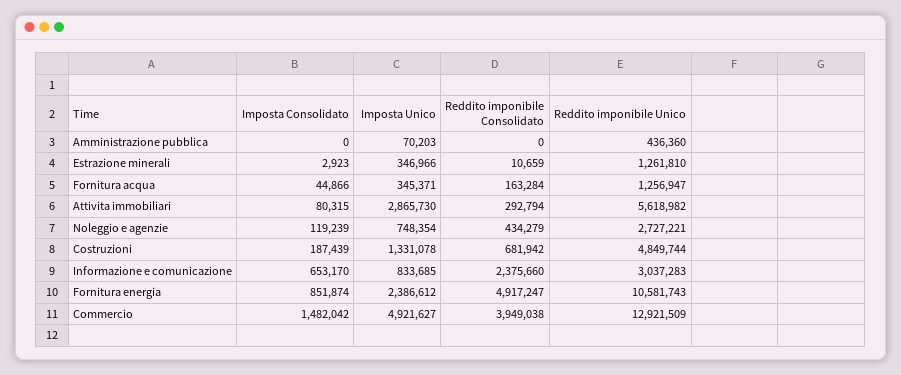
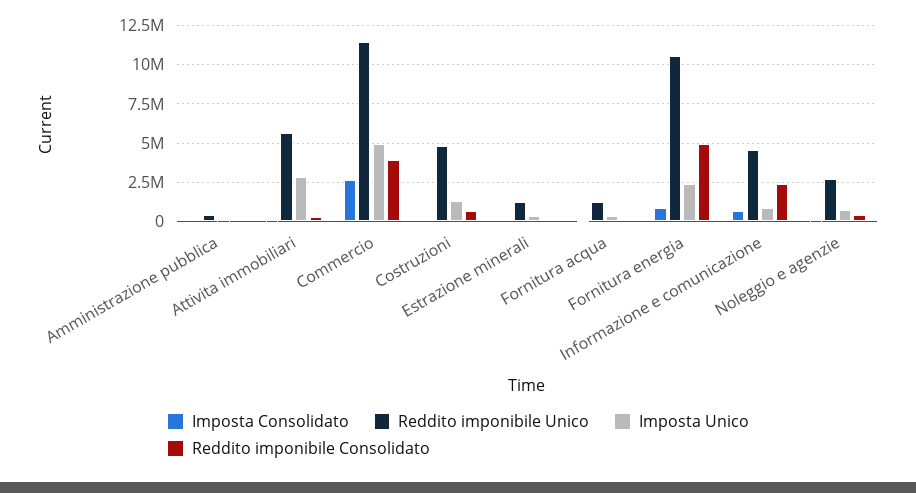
Reddito imponibile Unico, Informazione e comunicazione: 3037283 -> 4500000
Imposta Consolidato, Commercio: 1482042 -> 2500000
Reddito imponibile Unico, Commercio: 12921509 -> 11500000

